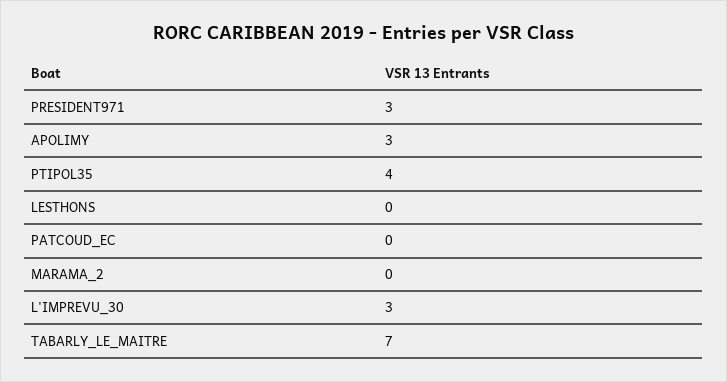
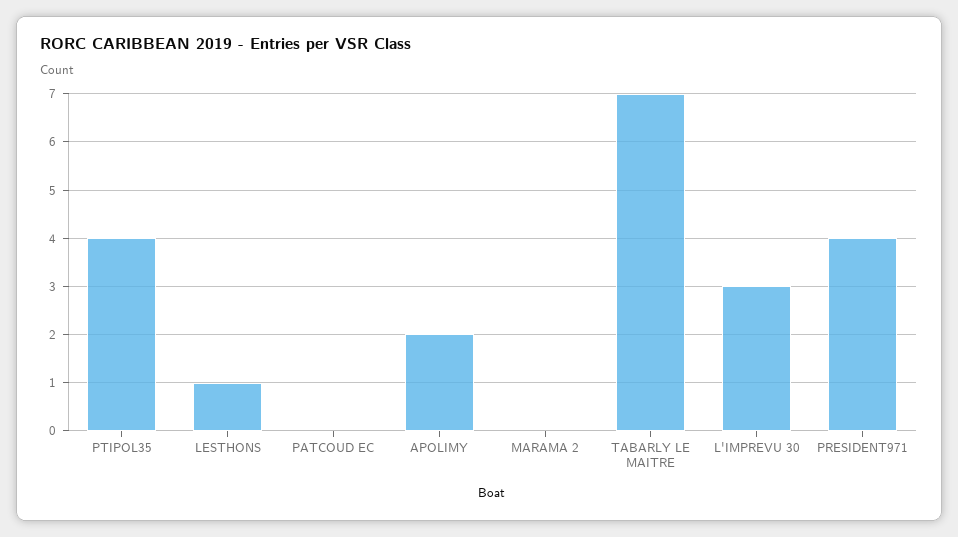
PRESIDENT971: 3 -> 4
APOLIMY: 3 -> 2
LESTHONS: 0 -> 1

